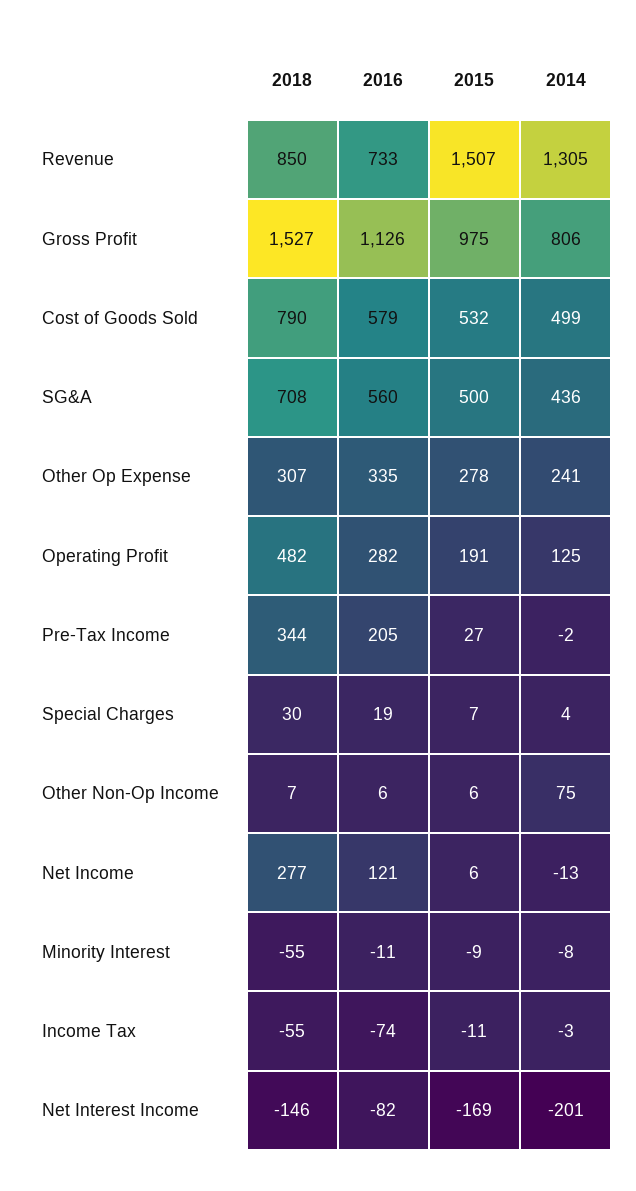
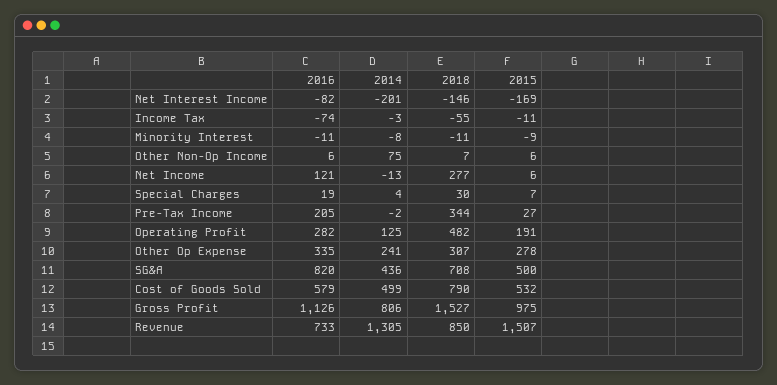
2016, SG&A: 560 -> 820
2018, Minority Interest: -55 -> -11

